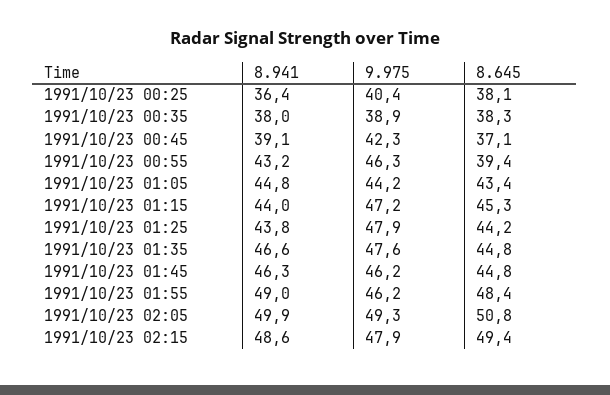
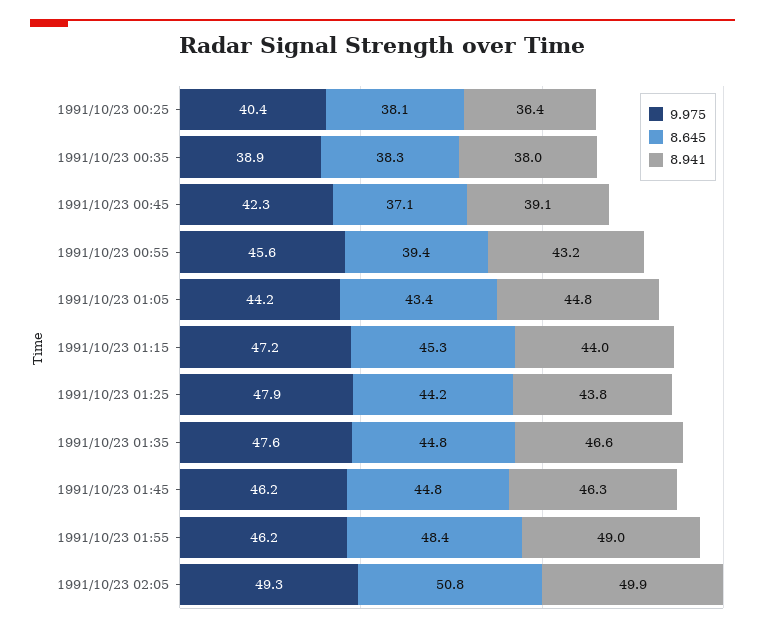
9.975, 1991/10/23 00:55: 46.3 -> 45.6
8.941, 1991/10/23 02:15: 48.6 -> none
9.975, 1991/10/23 02:15: 47.9 -> none
8.645, 1991/10/23 02:15: 49.4 -> none

